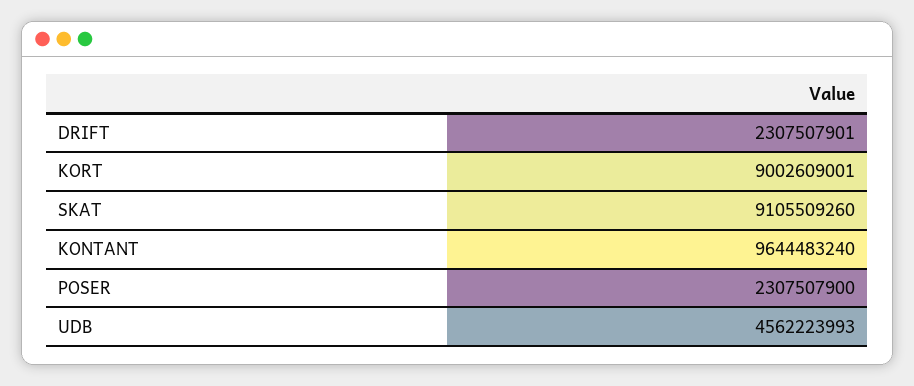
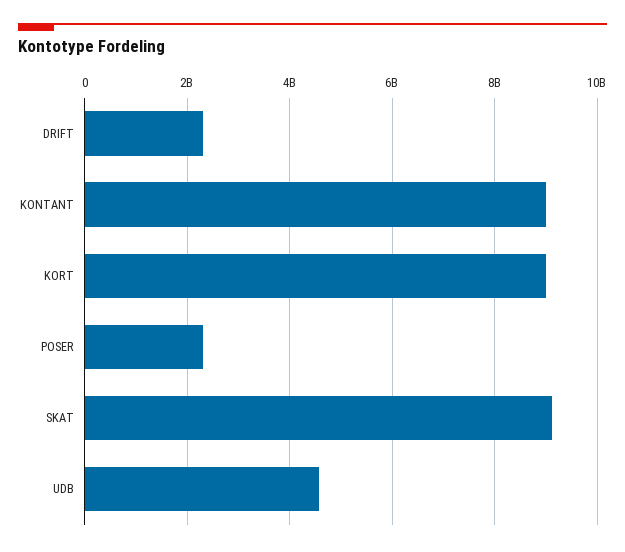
KONTANT: 9644483240 -> 9000000000

